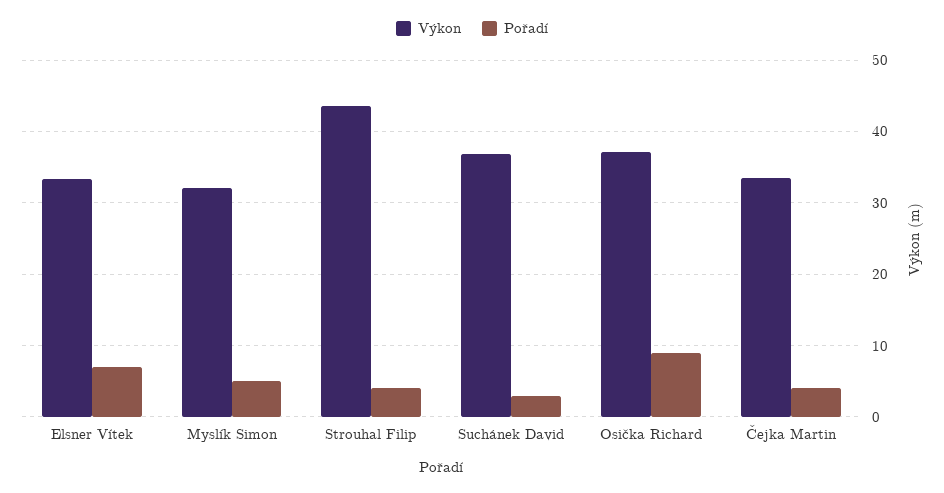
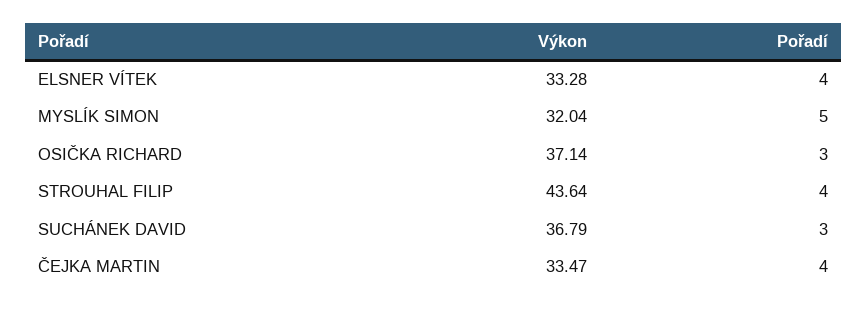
Pořadí, Elsner Vítek: 7 -> 4
Pořadí, Osička Richard: 9 -> 3

